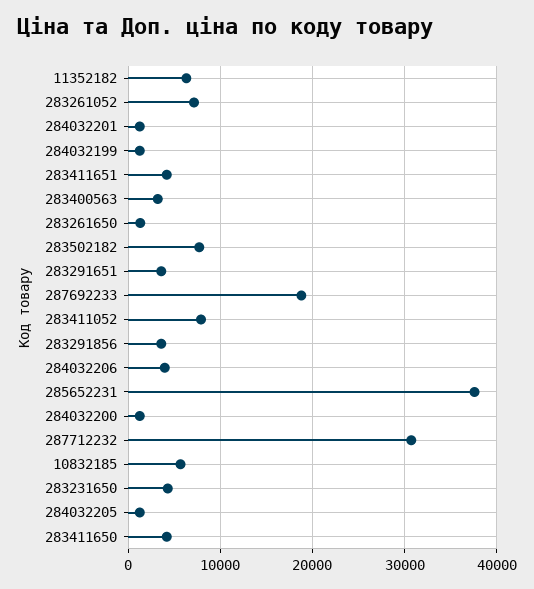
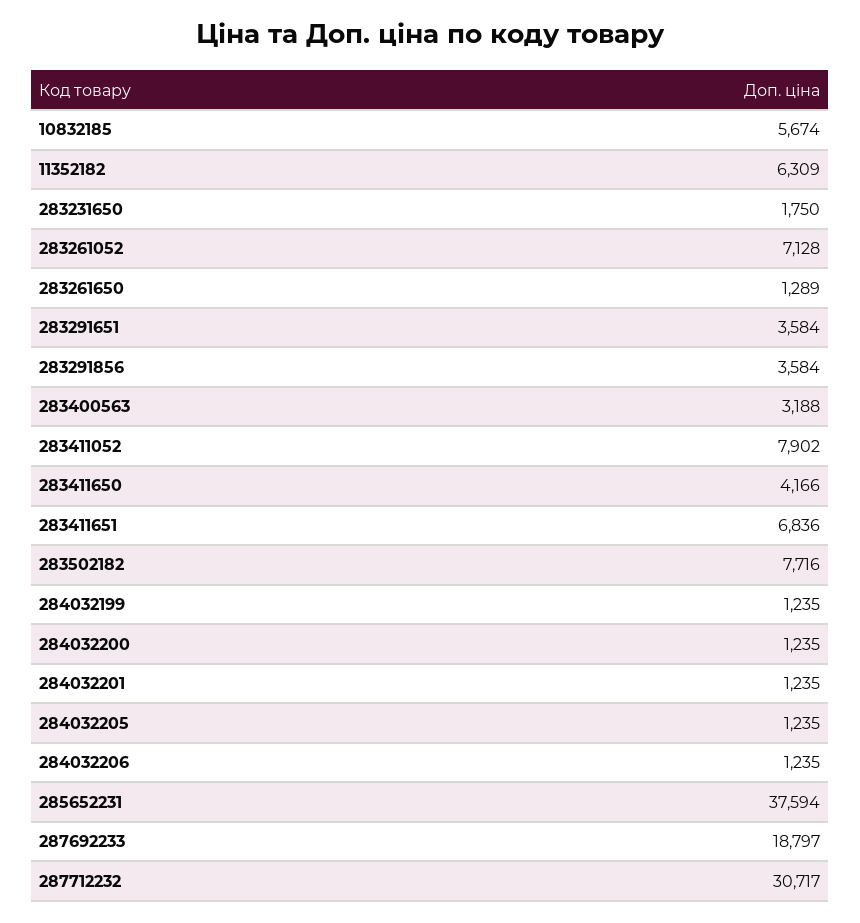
283411651: 4000 -> 6836
284032206: 4000 -> 1235
283231650: 4000 -> 1750

